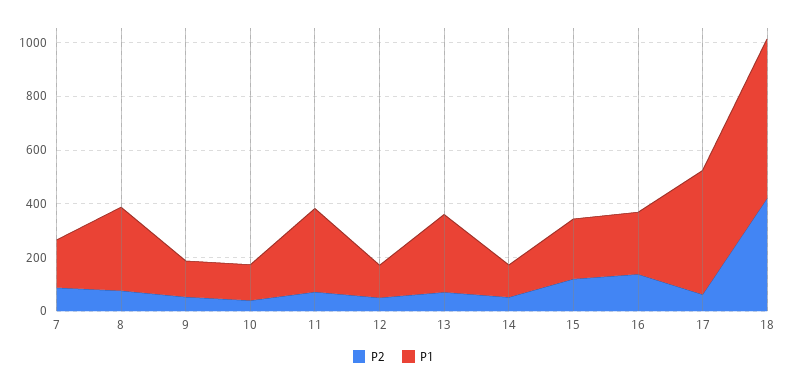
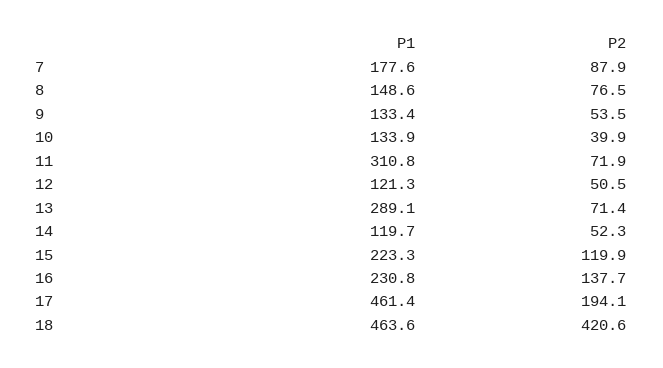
P1, 8: 300 -> 148.6
P2, 17: 50 -> 194.1
P1, 18: 600 -> 463.6

